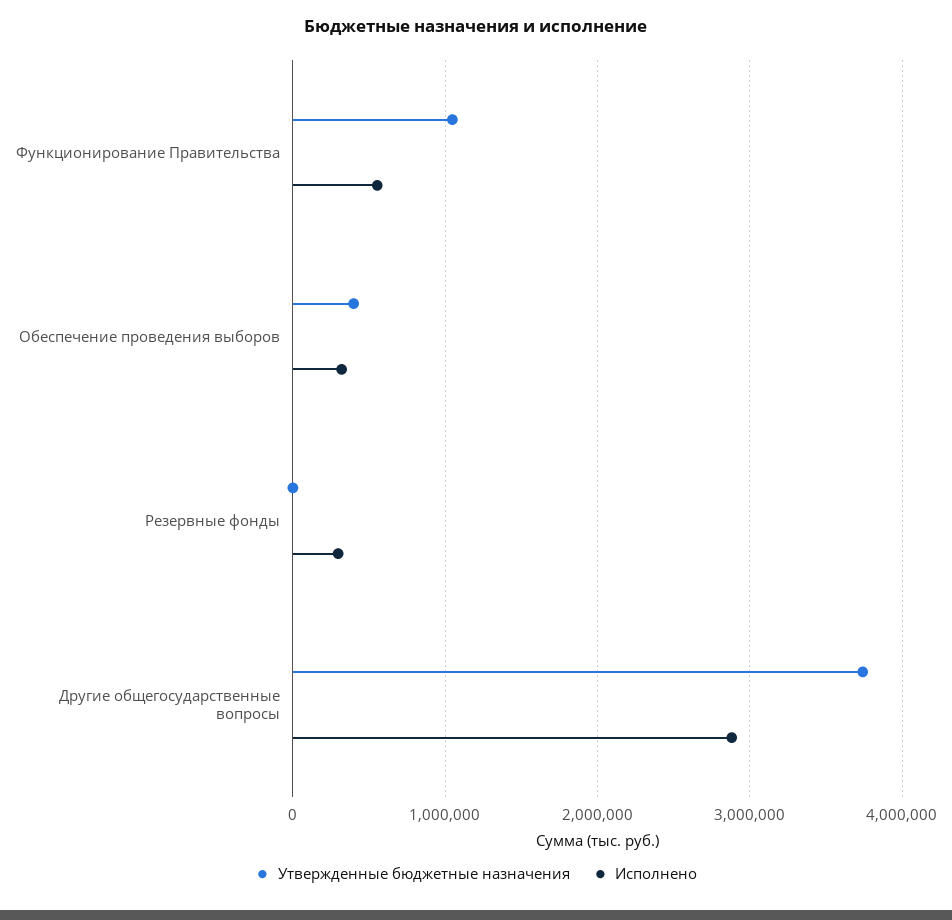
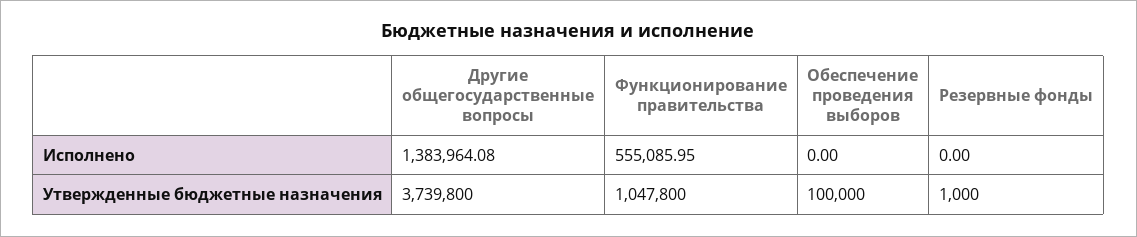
Утвержденные бюджетные назначения, Обеспечение проведения выборов: 400000 -> 100000
Исполнено, Обеспечение проведения выборов: 300000 -> 0
Исполнено, Резервные фонды: 300000 -> 0
Исполнено, Другие общегосударственные вопросы: 2900000 -> 1383964.08

